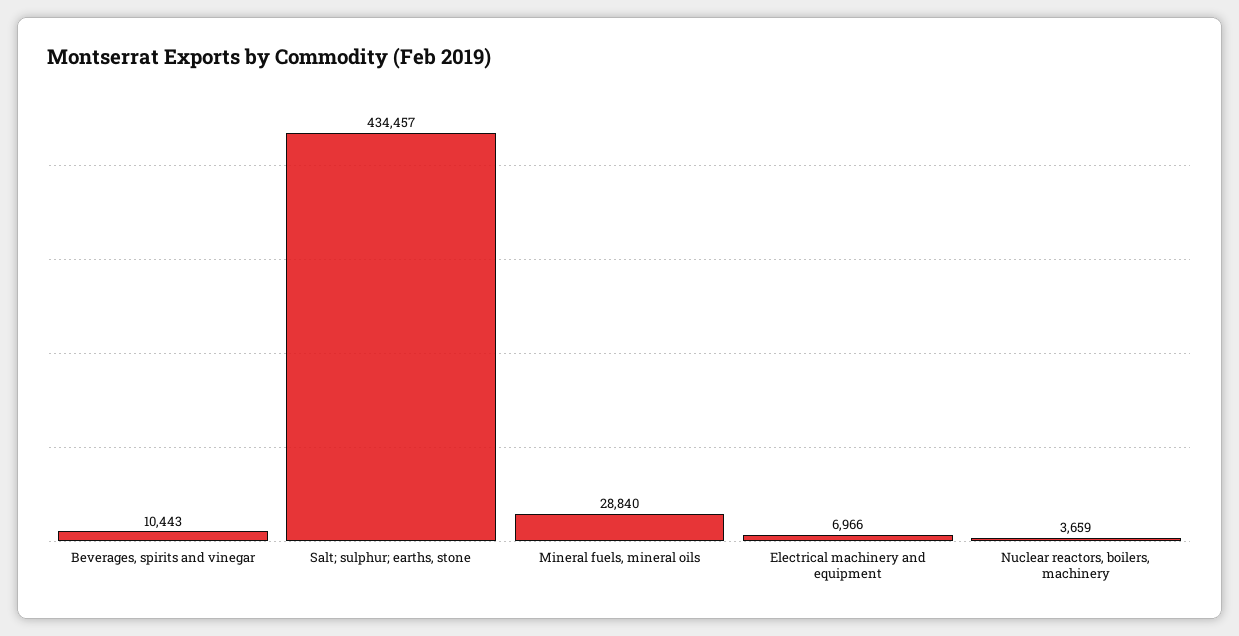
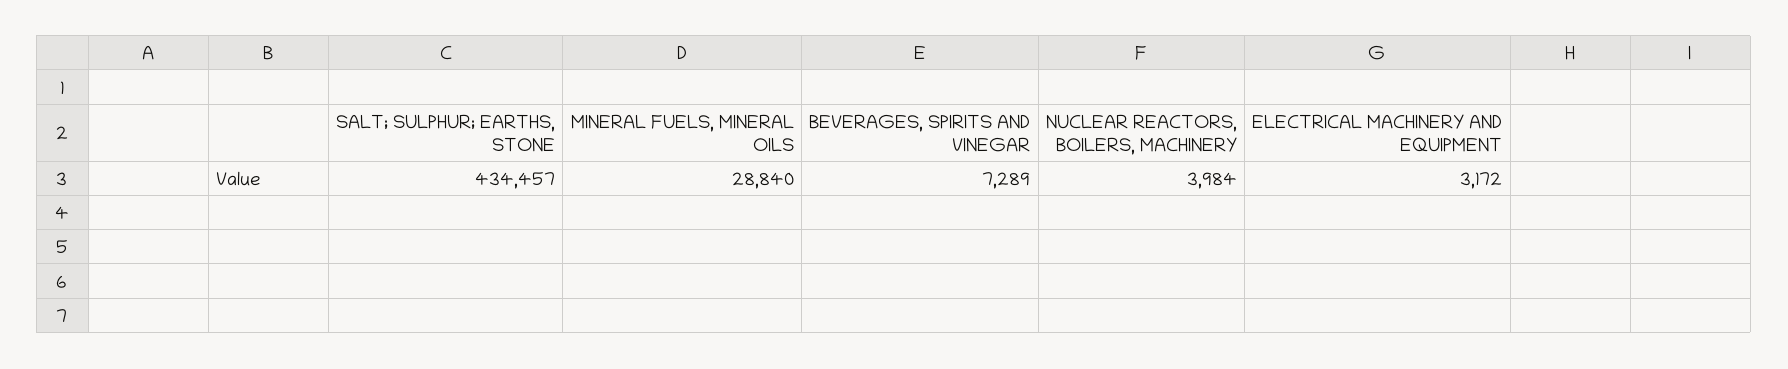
Beverages, spirits and vinegar: 10443 -> 7289
Electrical machinery and equipment: 6966 -> 3172
Nuclear reactors, boilers, machinery: 3659 -> 3984

